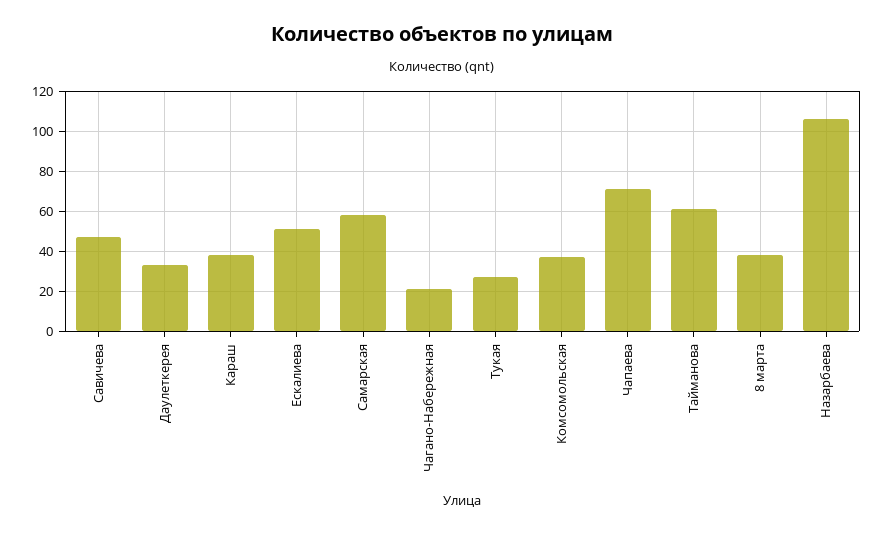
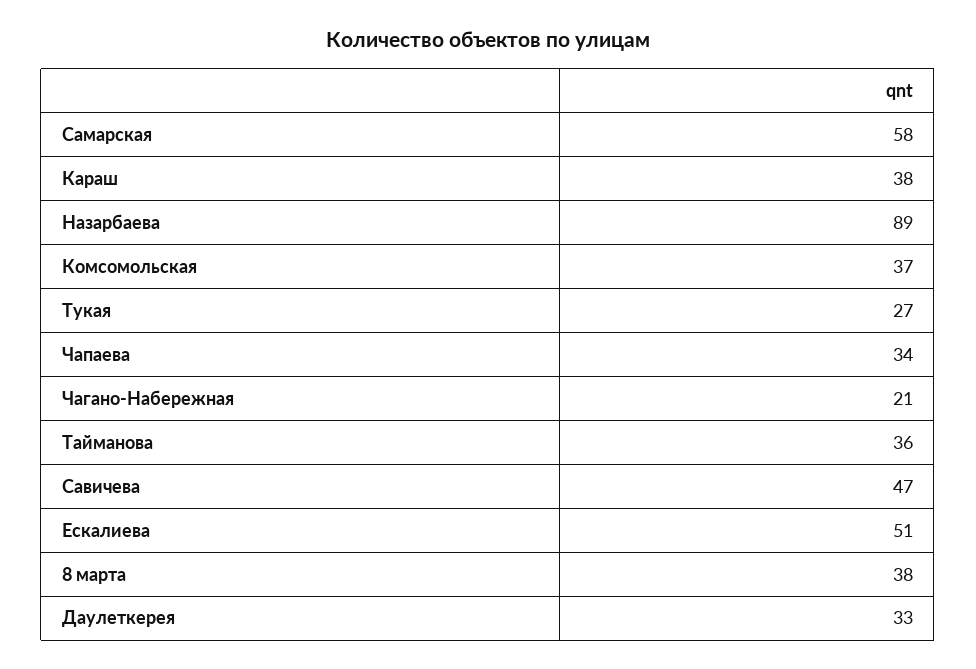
Чапаева: 70 -> 34
Тайманова: 60 -> 36
Назарбаева: 105 -> 89

